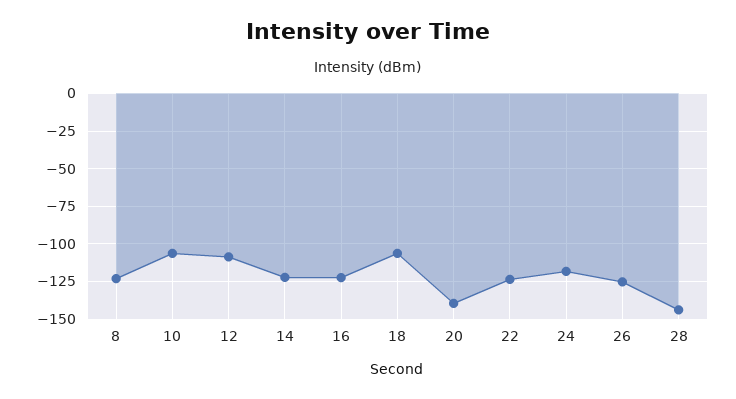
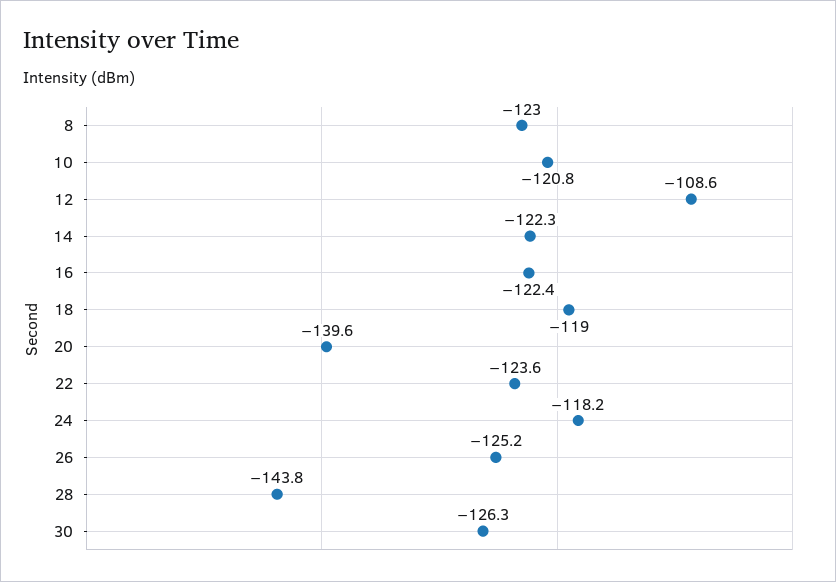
10: -105 -> -120.8
18: -105 -> -119
30: none -> -126.3

